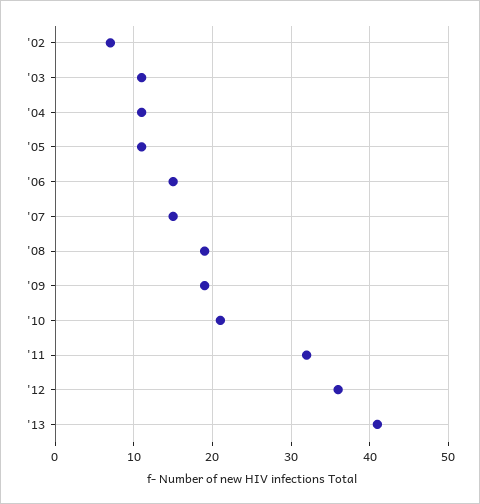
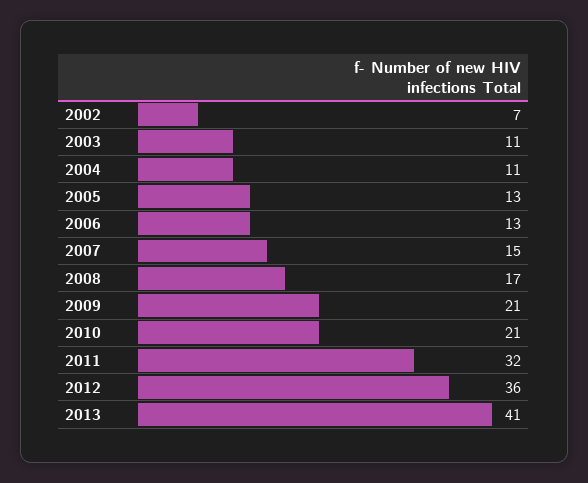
'05: 11 -> 13
'06: 15 -> 13
'08: 19 -> 17
'09: 19 -> 21

